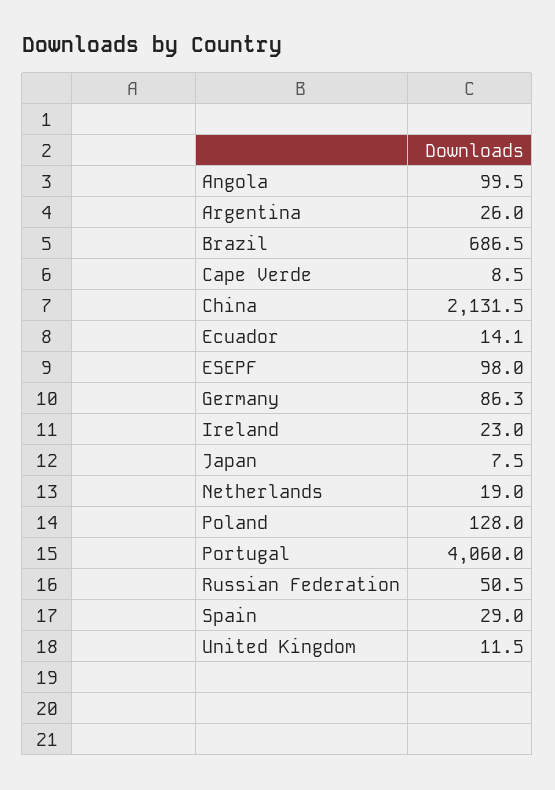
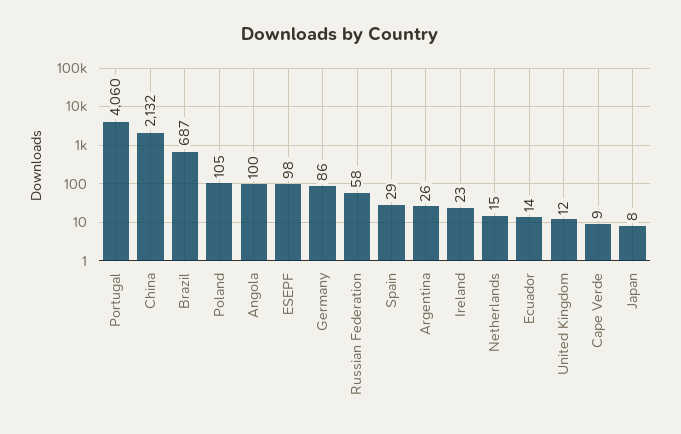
Netherlands: 19 -> 15
Poland: 128 -> 105
Russian Federation: 50.5 -> 58

